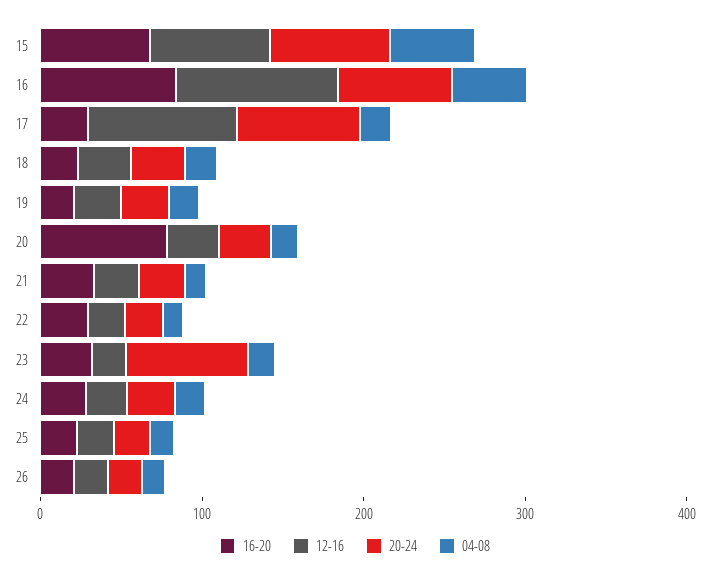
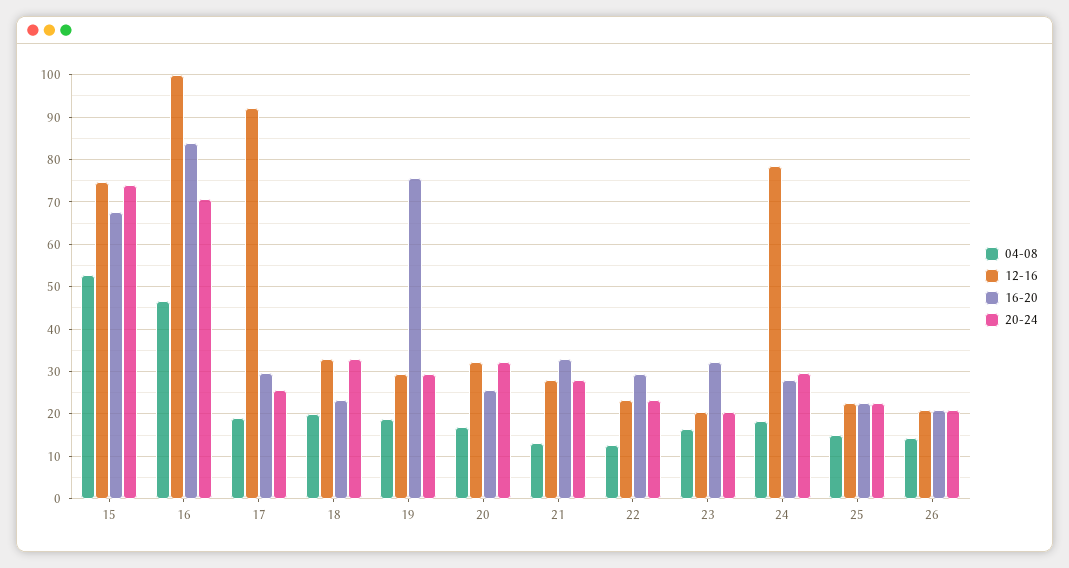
20-24, 17: 80 -> 26
16-20, 19: 20 -> 76
16-20, 20: 80 -> 26
20-24, 23: 80 -> 20
12-16, 24: 20 -> 78

